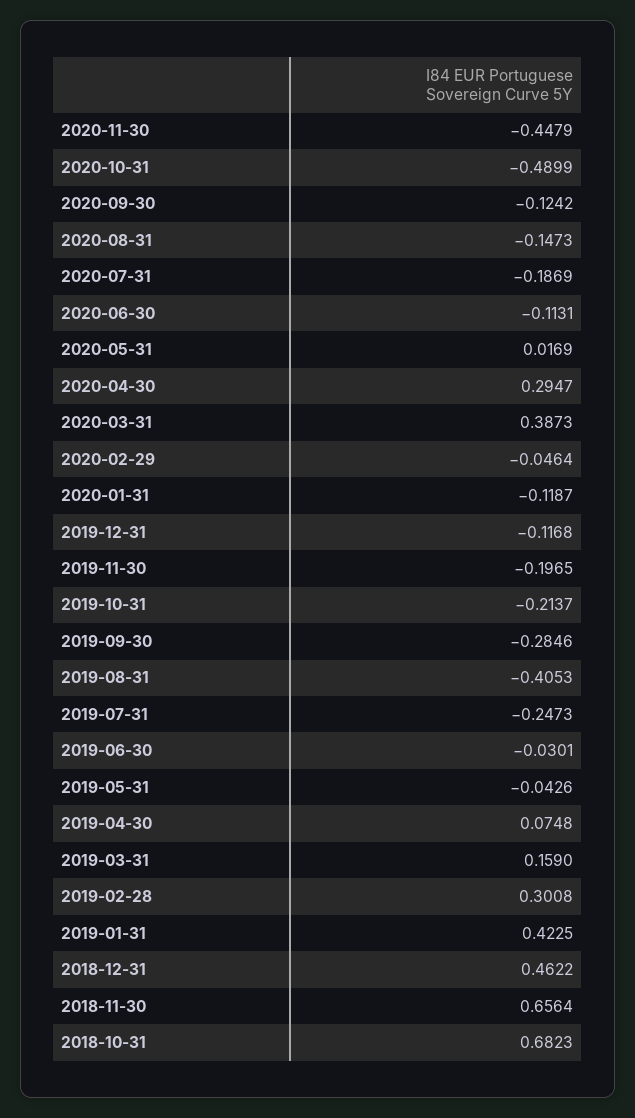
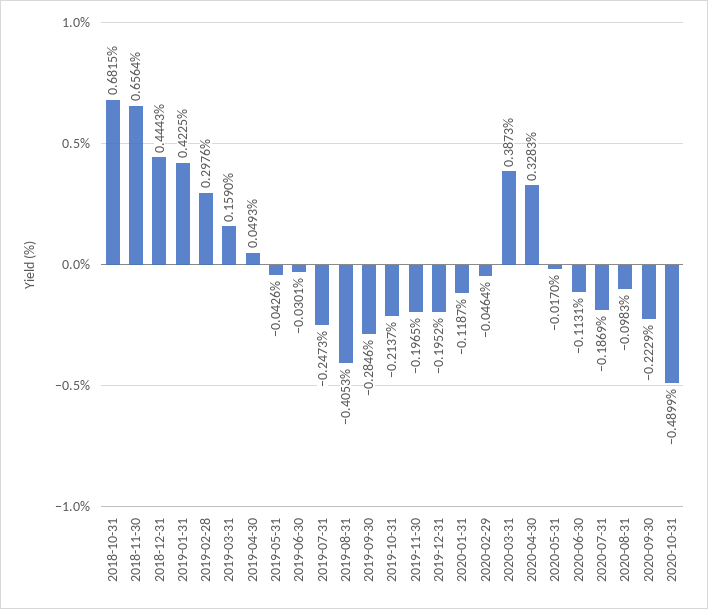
2020-11-30: -0.4479 -> none
2020-09-30: -0.1242 -> -0.2229
2020-08-31: -0.1473 -> -0.0983
2020-05-31: 0.0169 -> -0.017
2020-04-30: 0.2947 -> 0.3283
2019-12-31: -0.1168 -> -0.1952
2019-04-30: 0.0748 -> 0.0493
2019-02-28: 0.3008 -> 0.2976
2018-12-31: 0.4622 -> 0.4443
2018-10-31: 0.6823 -> 0.6815

